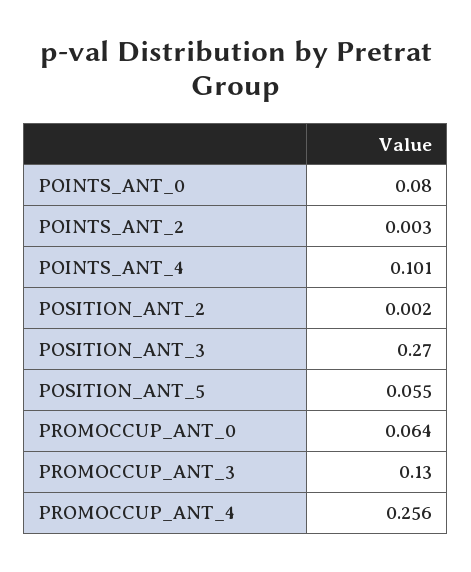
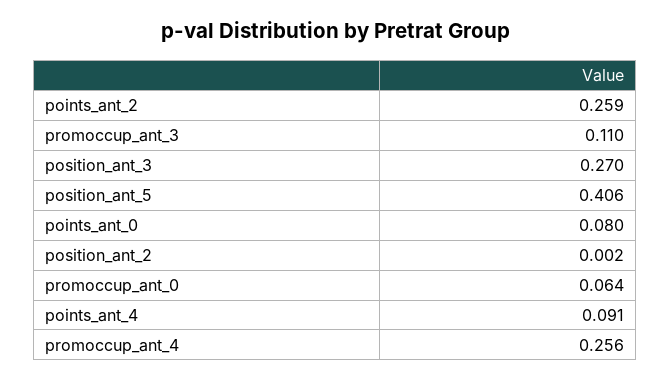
POINTS_ANT_2: 0.003 -> 0.259
POINTS_ANT_4: 0.101 -> 0.091
POSITION_ANT_5: 0.055 -> 0.406
PROMOCCUP_ANT_3: 0.13 -> 0.11

